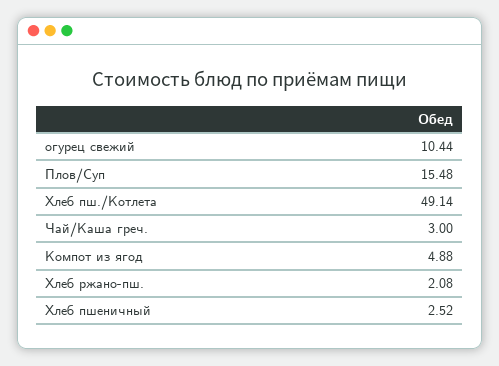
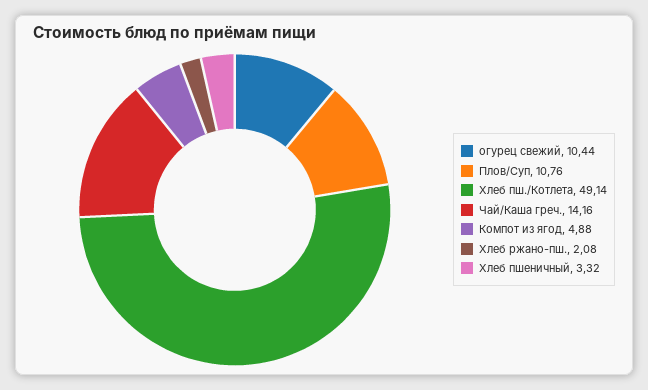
Плов/Суп: 15.48 -> 10.76
Чай/Каша греч.: 3 -> 14.16
Хлеб пшеничный: 2.52 -> 3.32

